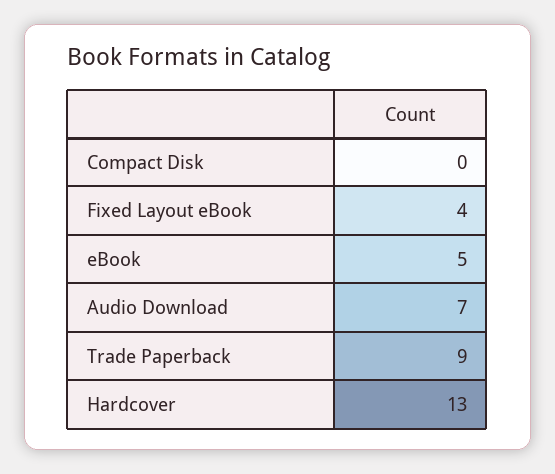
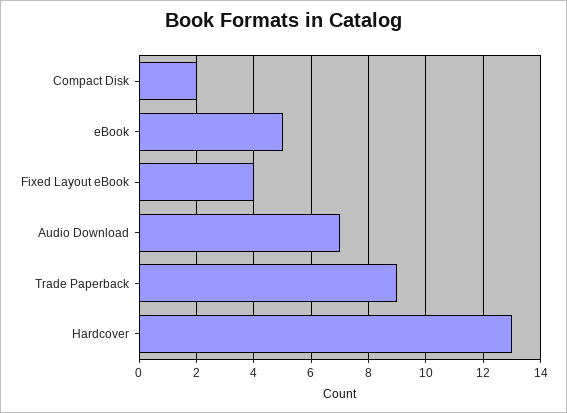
Compact Disk: 0 -> 2

